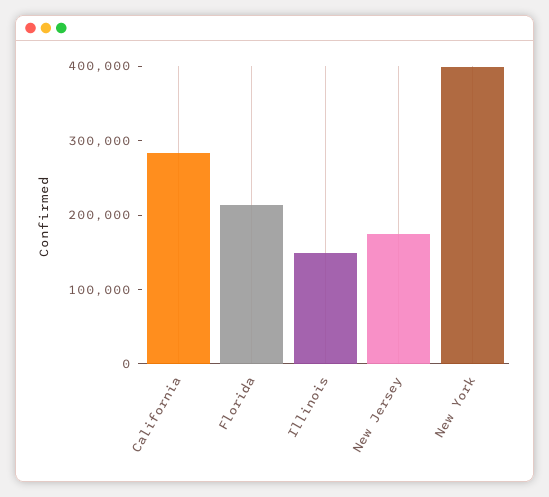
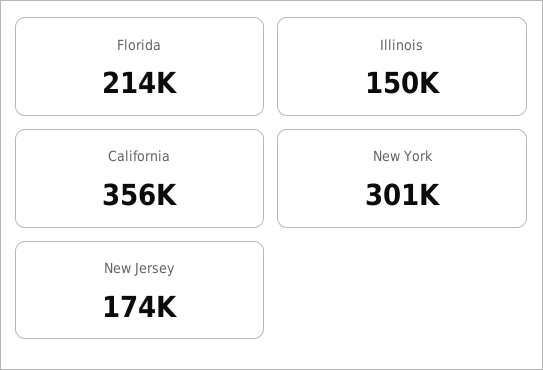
California: 280000 -> 356000
New York: 400000 -> 301000

